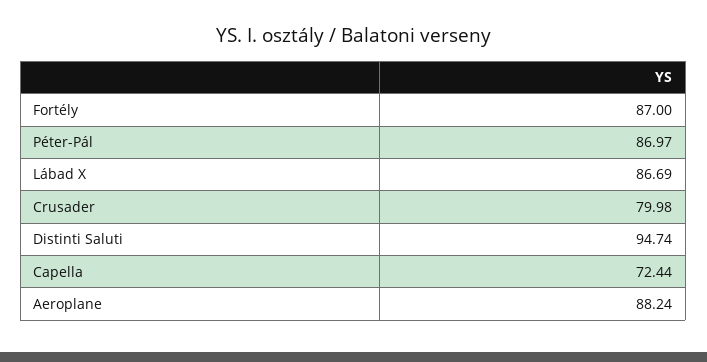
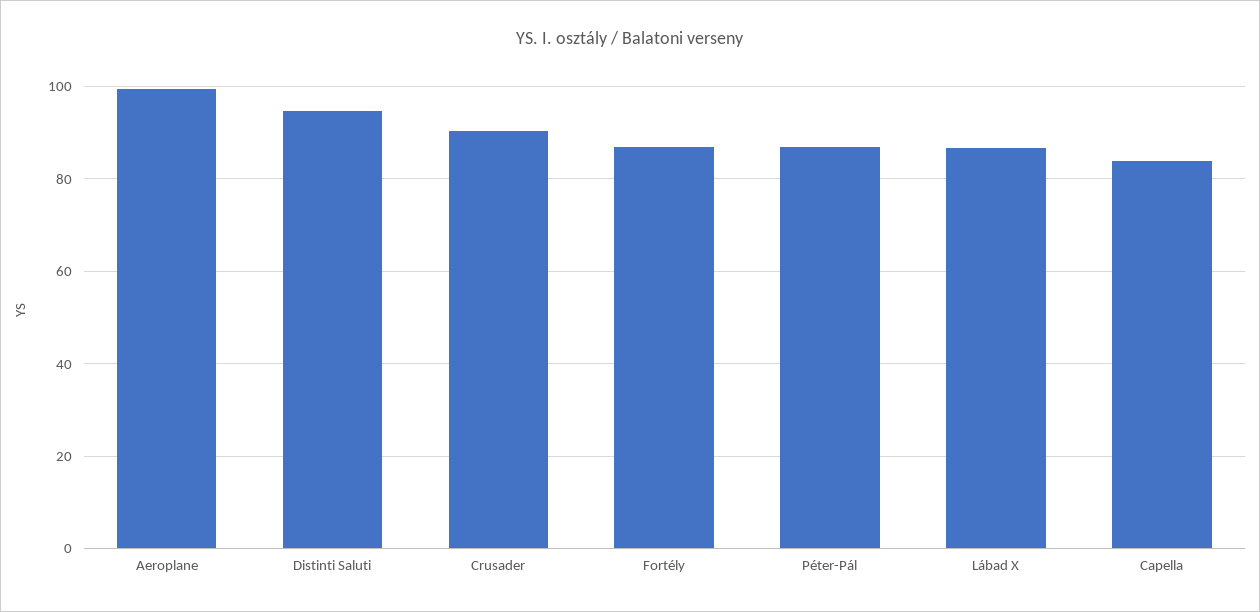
Crusader: 79.98 -> 90
Capella: 72.44 -> 84
Aeroplane: 88.24 -> 100

